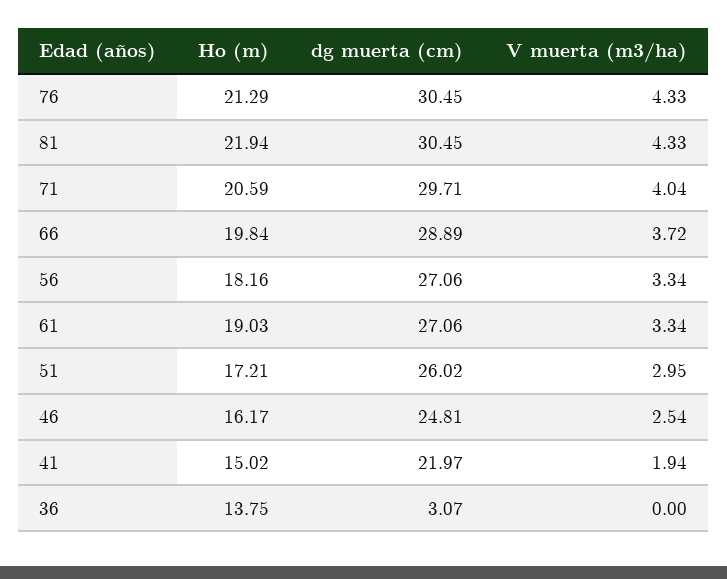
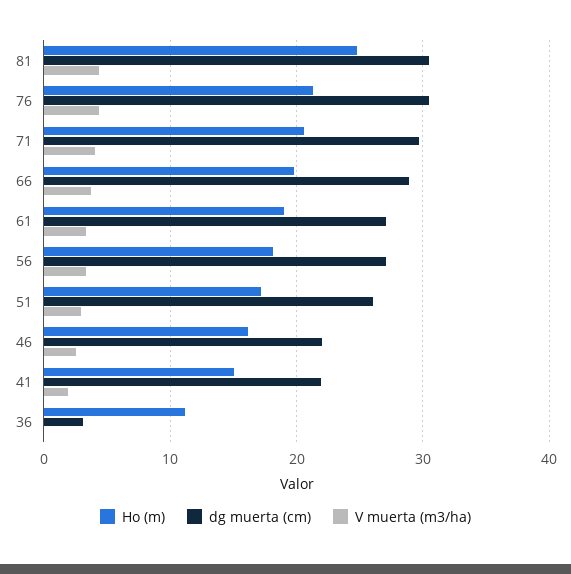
Ho (m), 81: 21.94 -> 25
dg muerta (cm), 46: 24.81 -> 22
Ho (m), 36: 13.75 -> 11

